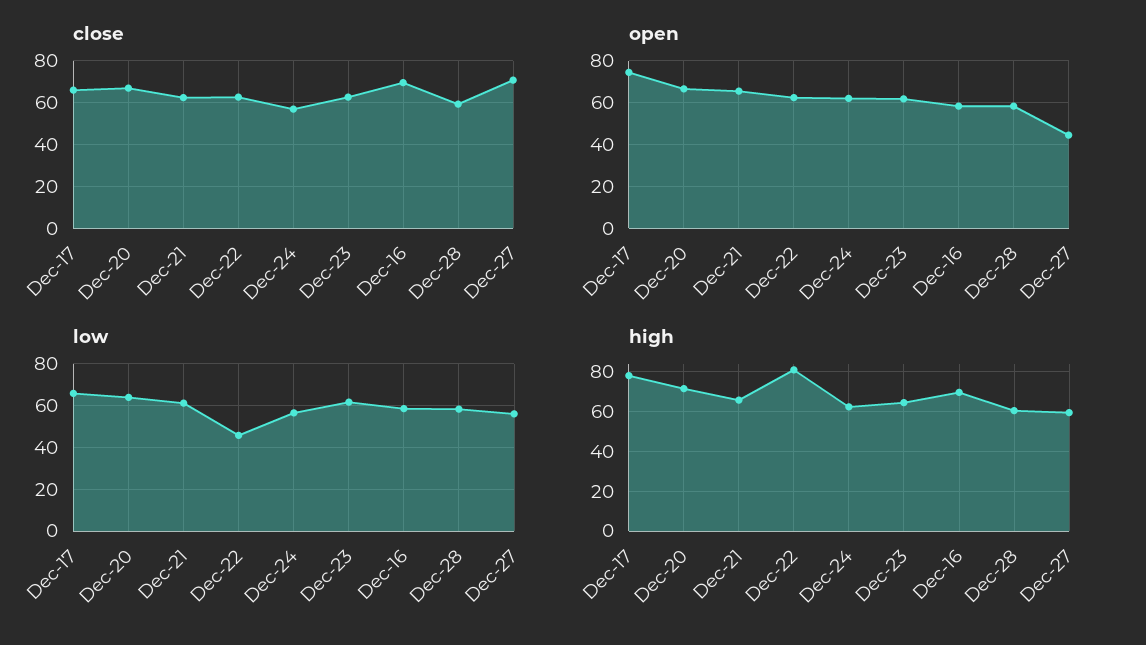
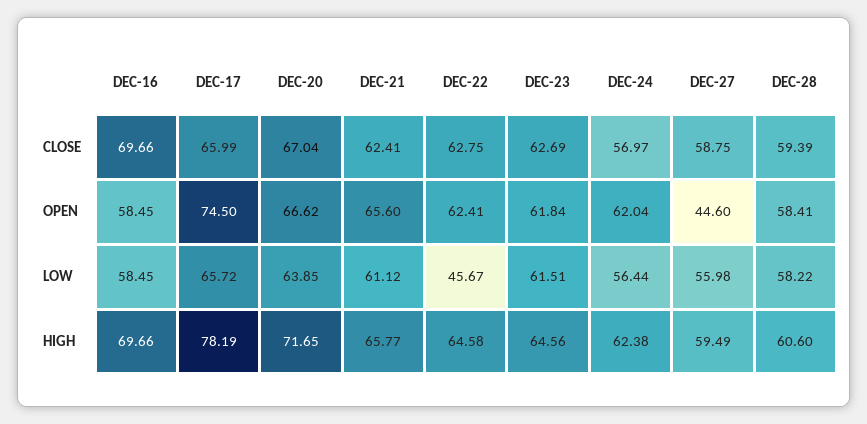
close, Dec-27: 70 -> 58.75
high, Dec-22: 80 -> 64.58

